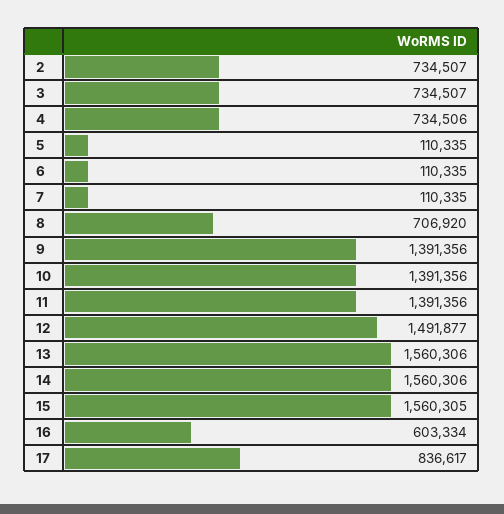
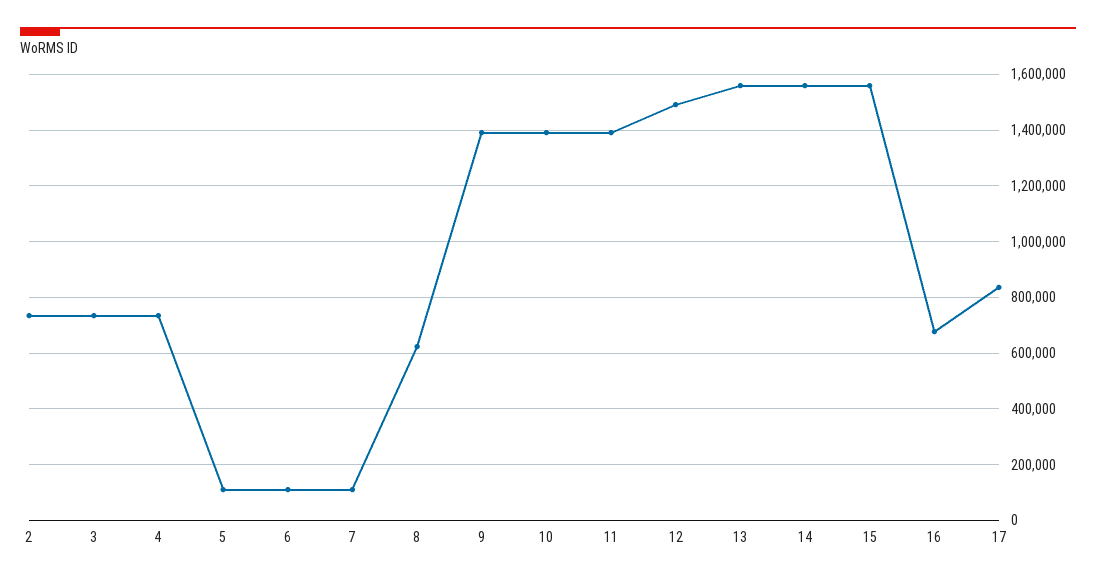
8: 706920 -> 625000
16: 603334 -> 675000

